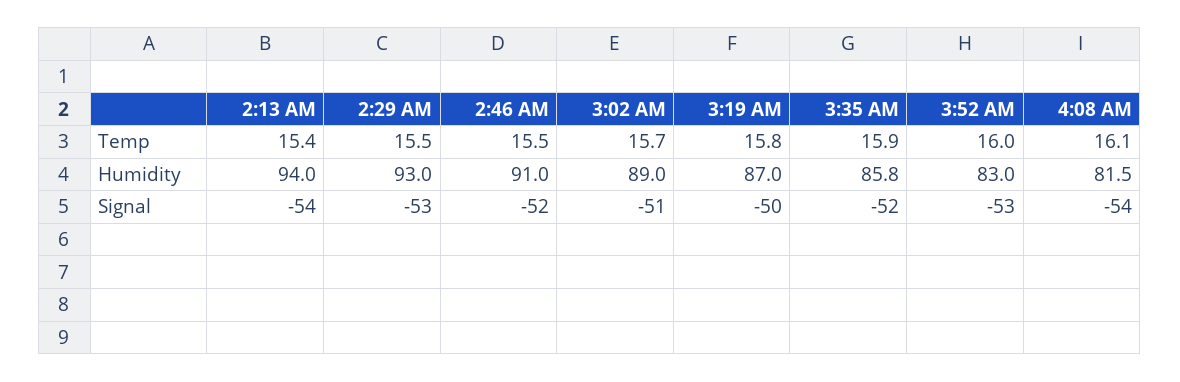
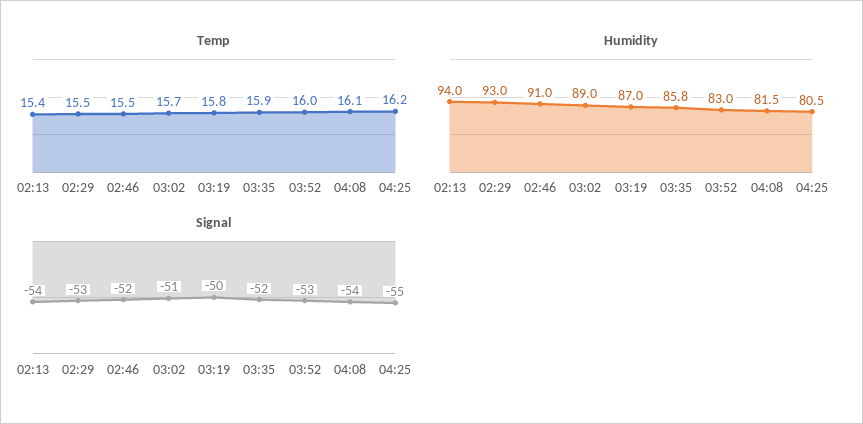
Temp, 04:25: none -> 16.2
Humidity, 04:25: none -> 80.5
Signal, 04:25: none -> -55

